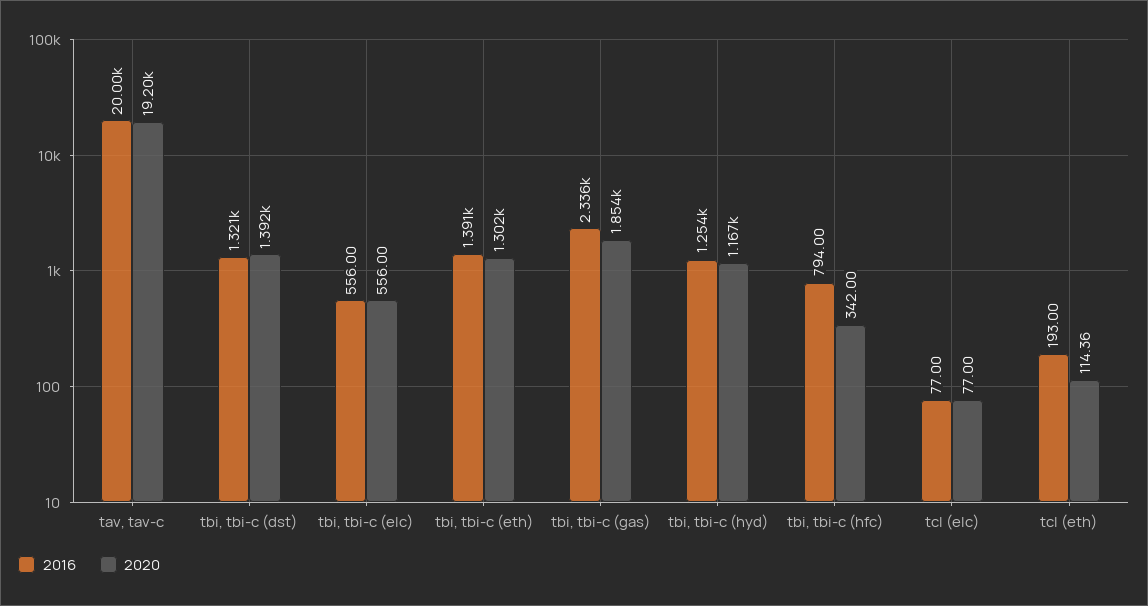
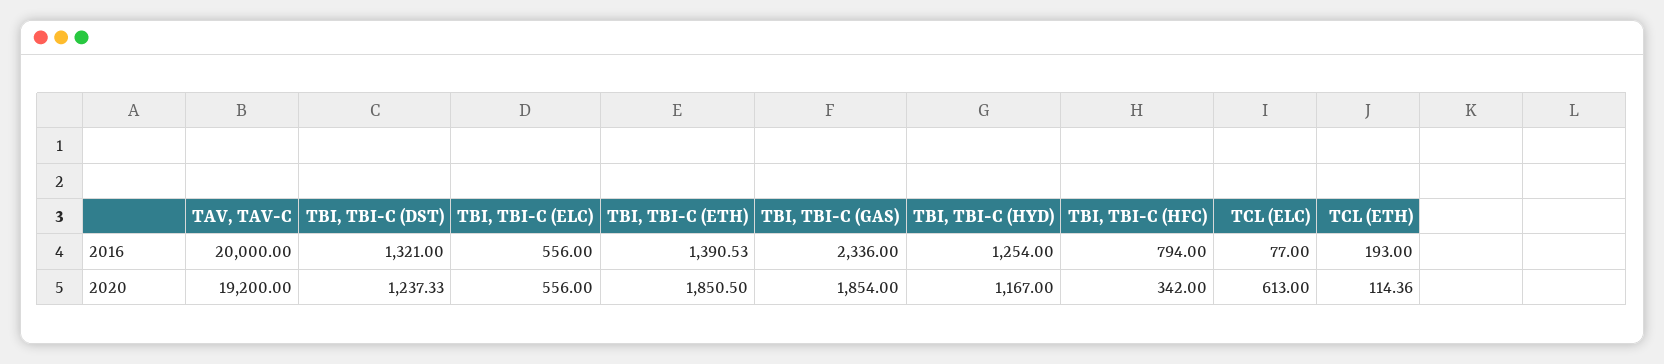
2020, tbi, tbi-c (dst): 1392 -> 1237.33
2020, tbi, tbi-c (eth): 1302 -> 1850.5
2020, tcl (elc): 77 -> 613

